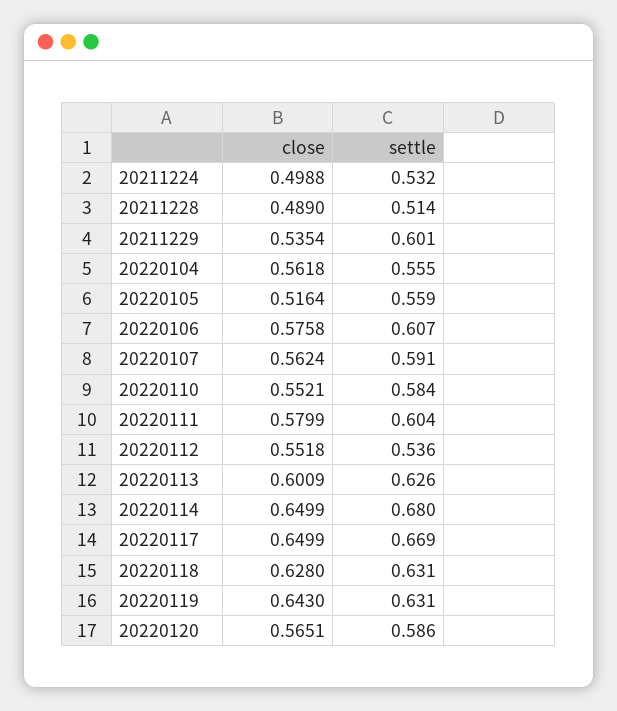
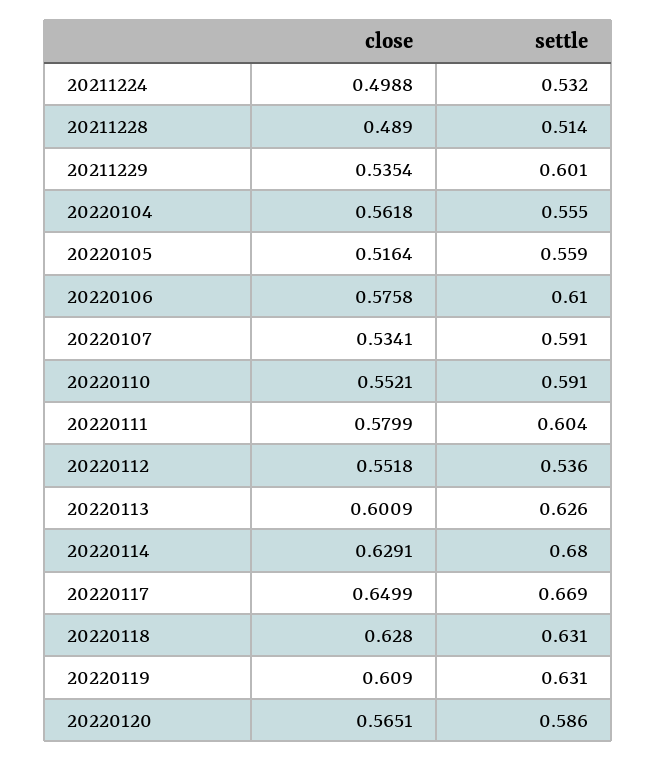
settle, 20220106: 0.607 -> 0.61
close, 20220107: 0.5624 -> 0.5341
settle, 20220110: 0.584 -> 0.591
close, 20220114: 0.6499 -> 0.6291
close, 20220119: 0.643 -> 0.609

